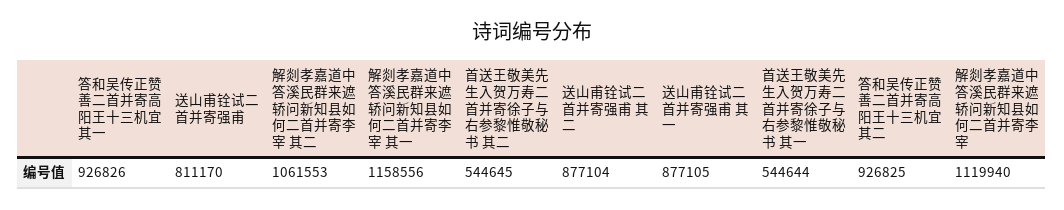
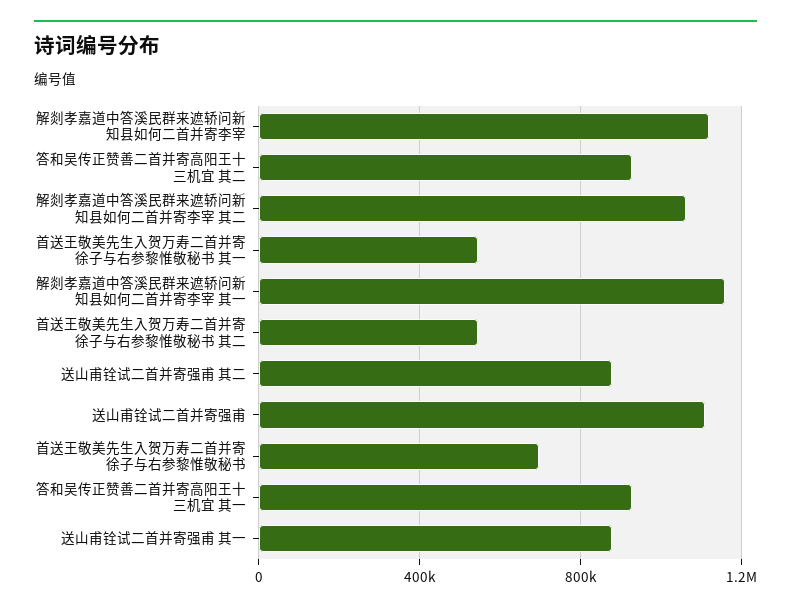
送山甫铨试二首并寄强甫: 811170 -> 1100000
首送王敬美先生入贺万寿二首并寄徐子与右参黎惟敬秘书: none -> 700000

